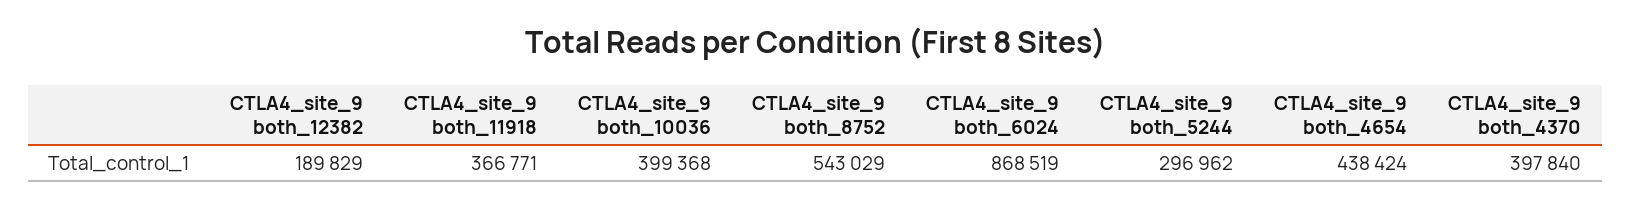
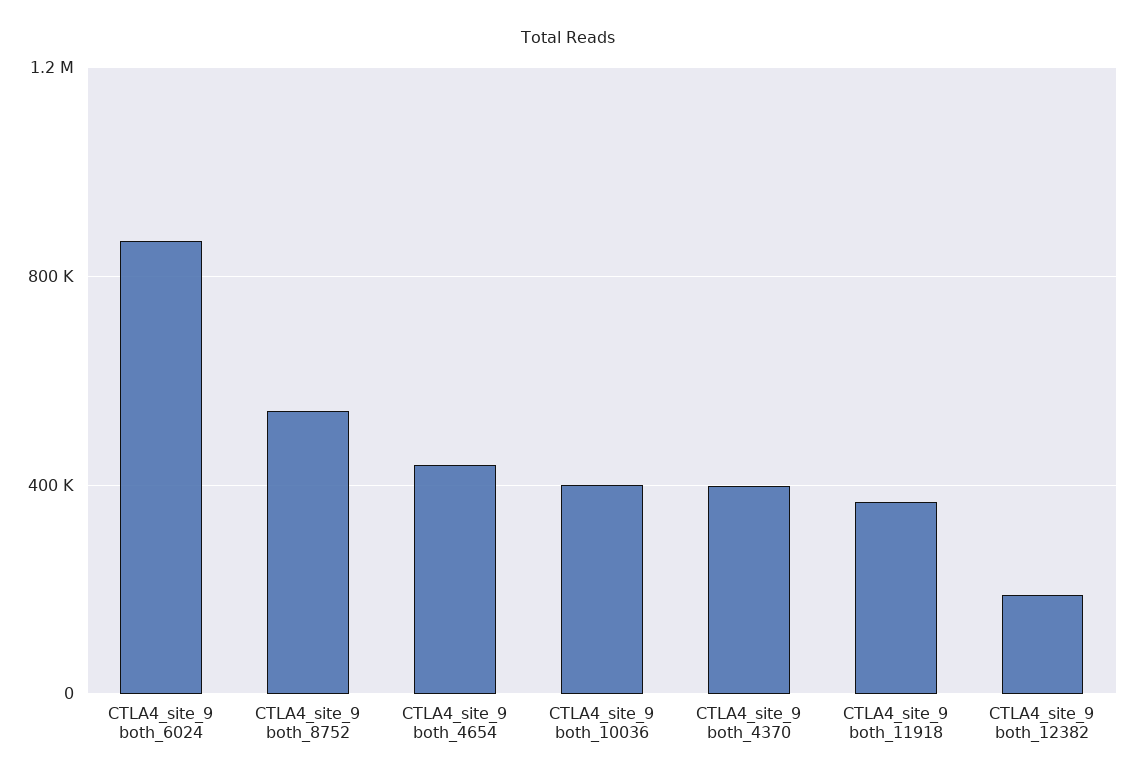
CTLA4_site_9 both_5244: 296962 -> none

